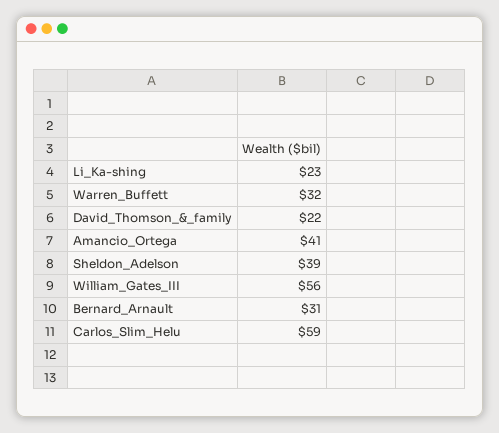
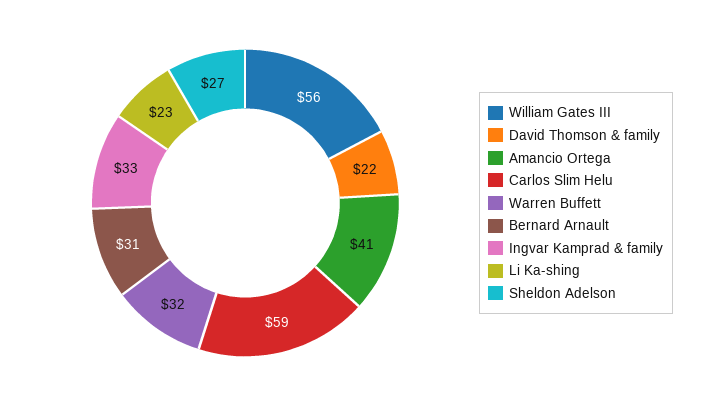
Sheldon_Adelson: 39 -> 27
Ingvar Kamprad & family: none -> 33

